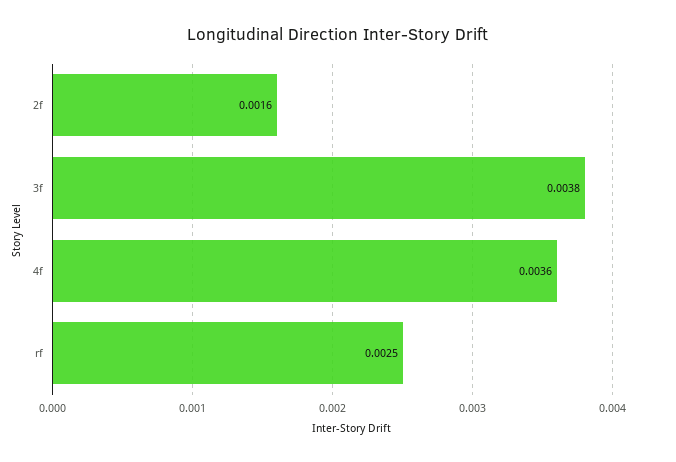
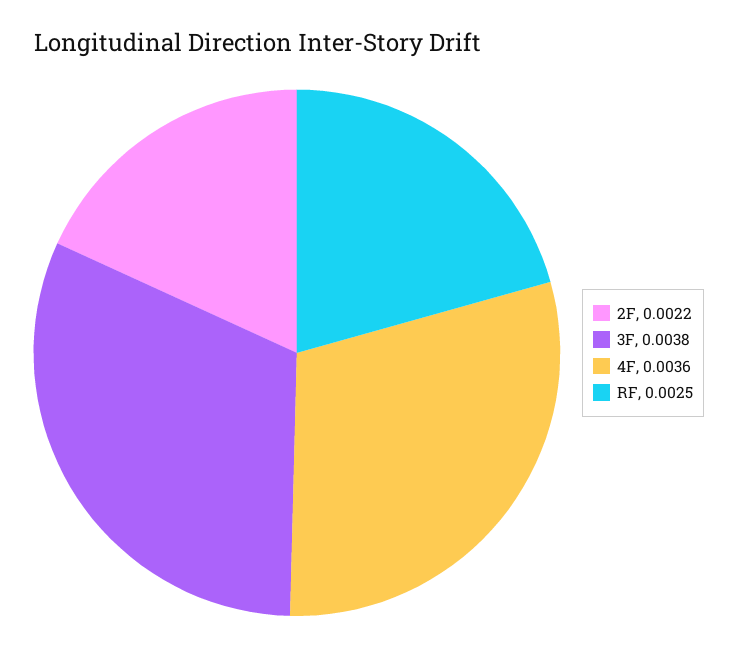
2f: 0.0016 -> 0.0022

